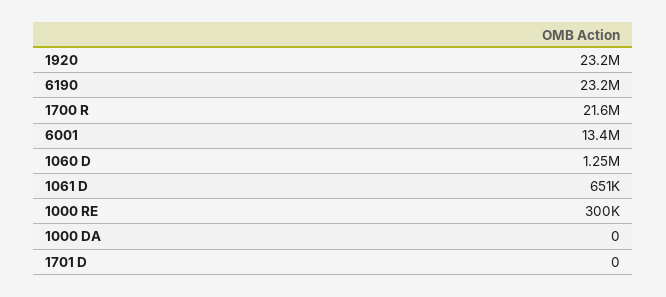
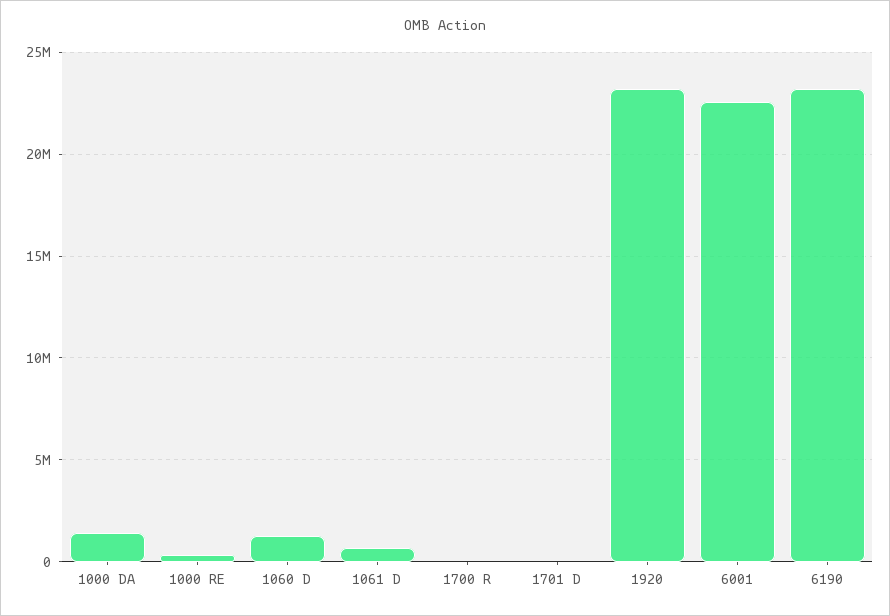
1700 R: 21600000 -> 0
6001: 13400000 -> 22500000
1000 DA: 0 -> 1500000

